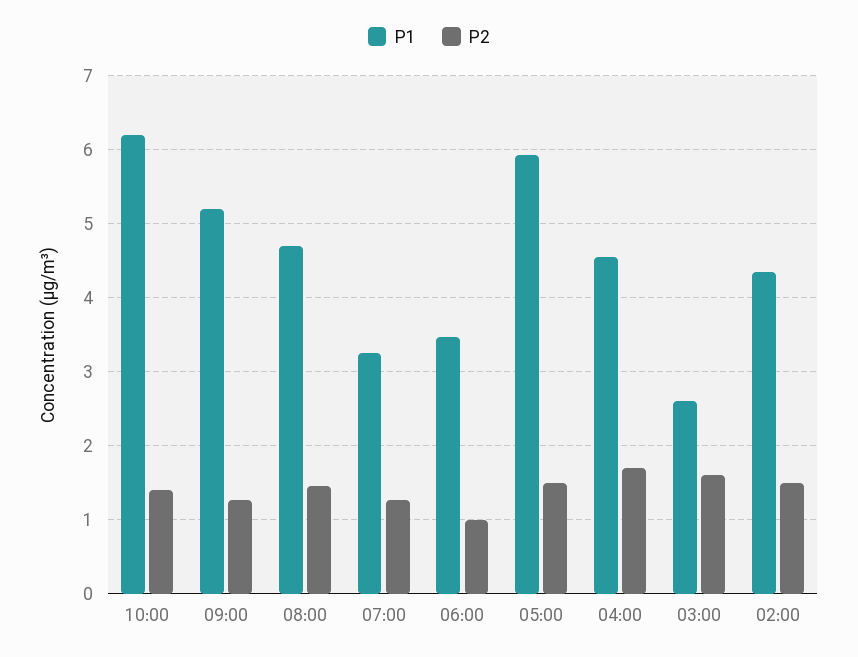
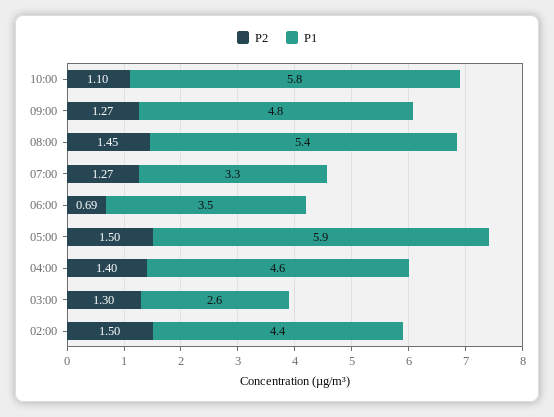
P1, 10:00: 6.2 -> 5.8
P2, 10:00: 1.4 -> 1.1
P1, 09:00: 5.2 -> 4.8
P1, 08:00: 4.7 -> 5.4
P2, 06:00: 1 -> 0.69
P2, 04:00: 1.7 -> 1.4
P2, 03:00: 1.6 -> 1.3

